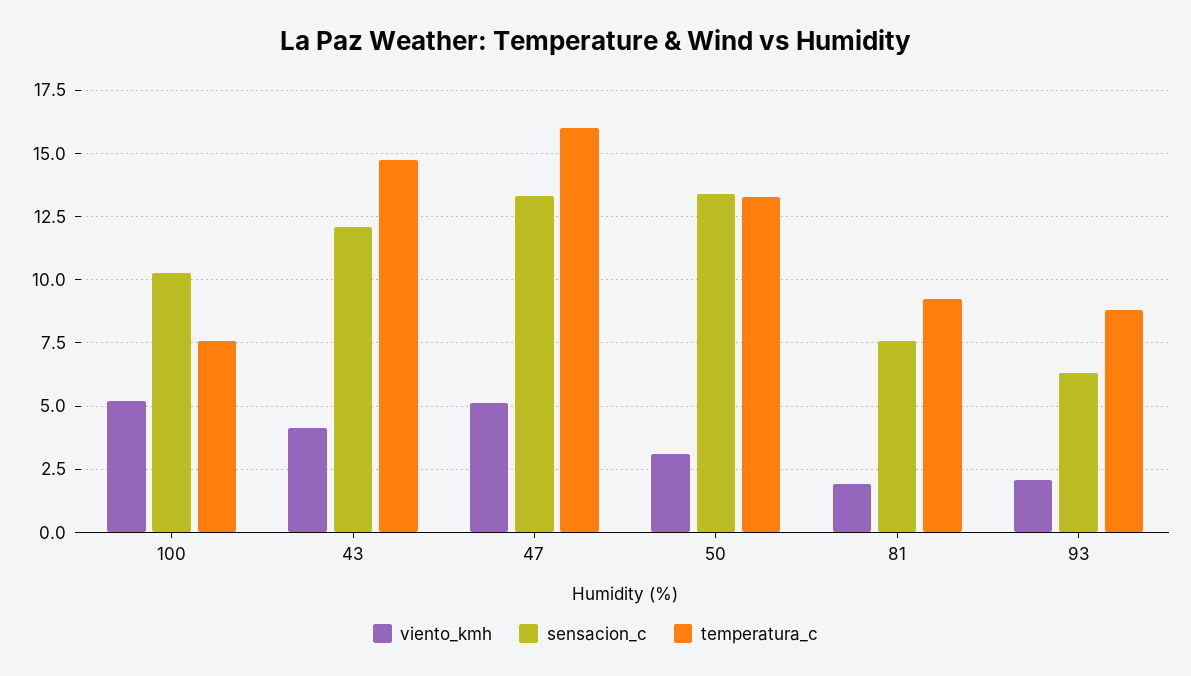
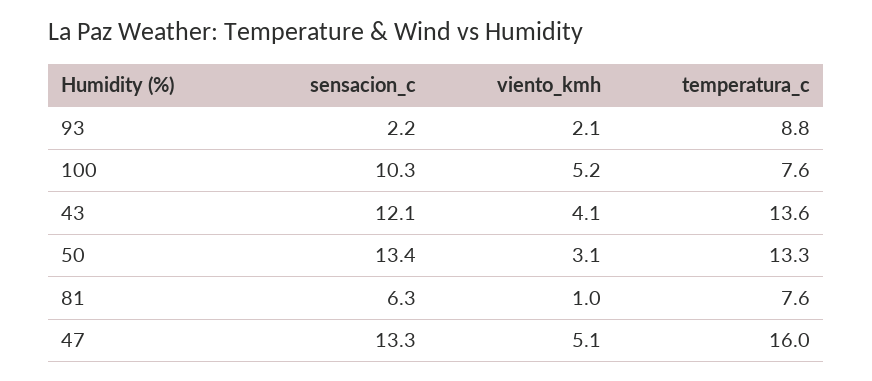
temperatura_c, 43: 14.75 -> 13.6
viento_kmh, 81: 2 -> 1
sensacion_c, 81: 7.5 -> 6.3
temperatura_c, 81: 9.25 -> 7.6
sensacion_c, 93: 6.25 -> 2.2

